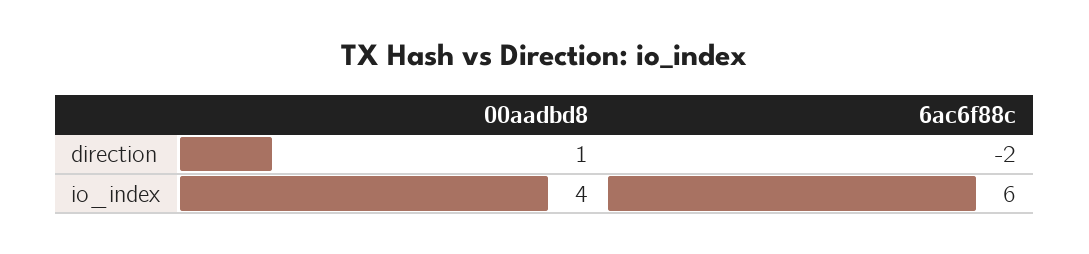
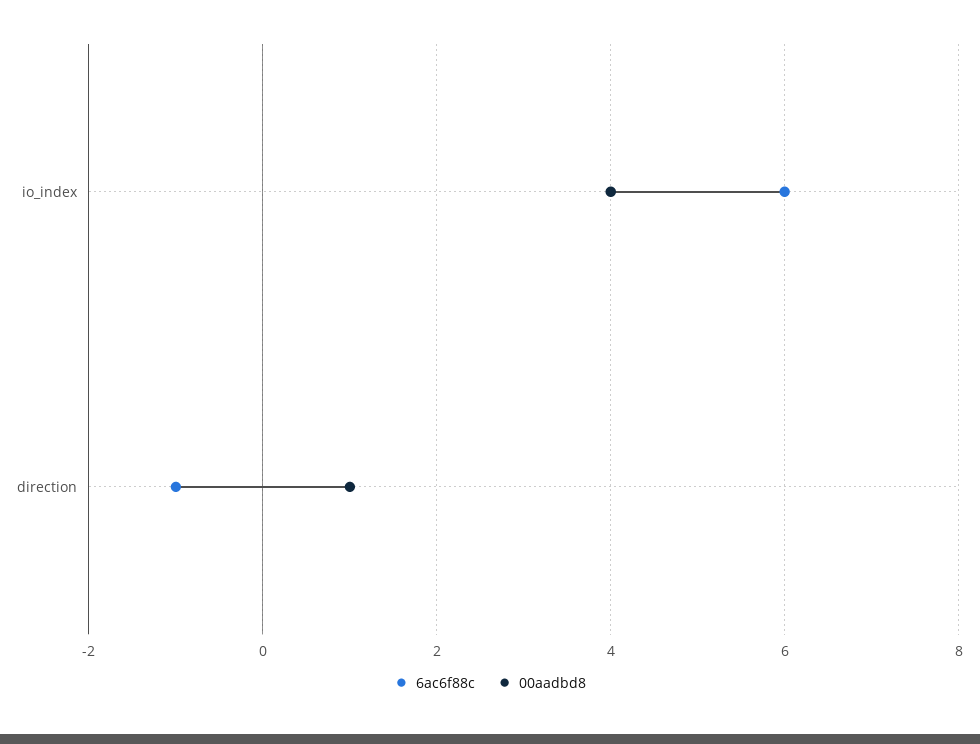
6ac6f88c, direction: -2 -> -1

